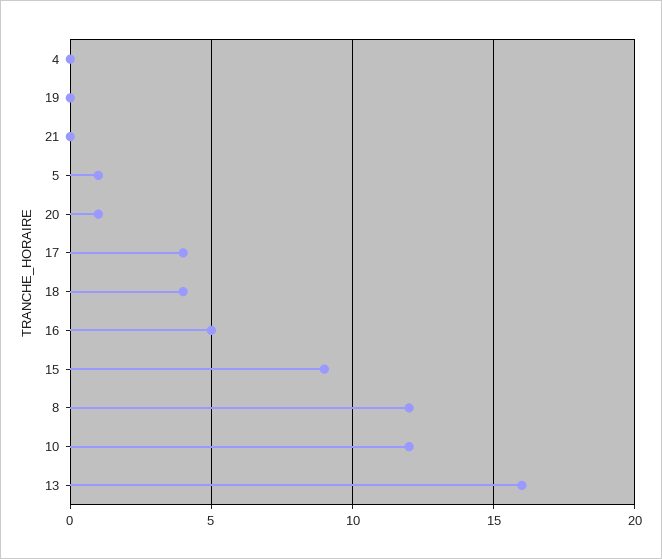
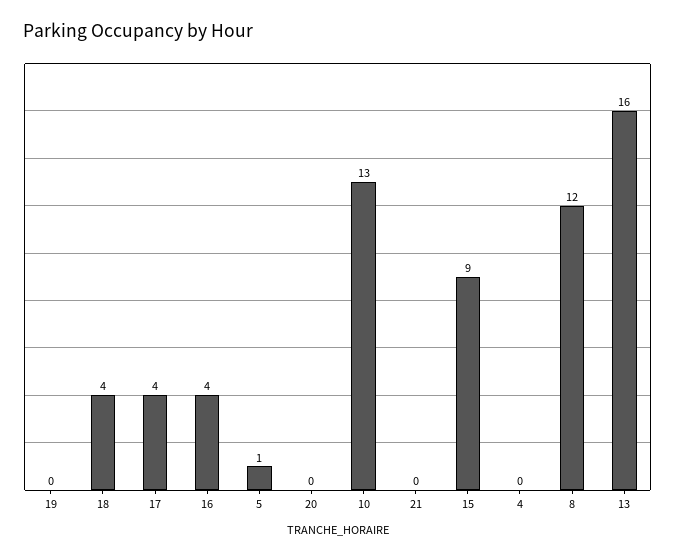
20: 1 -> 0
16: 5 -> 4
10: 12 -> 13

